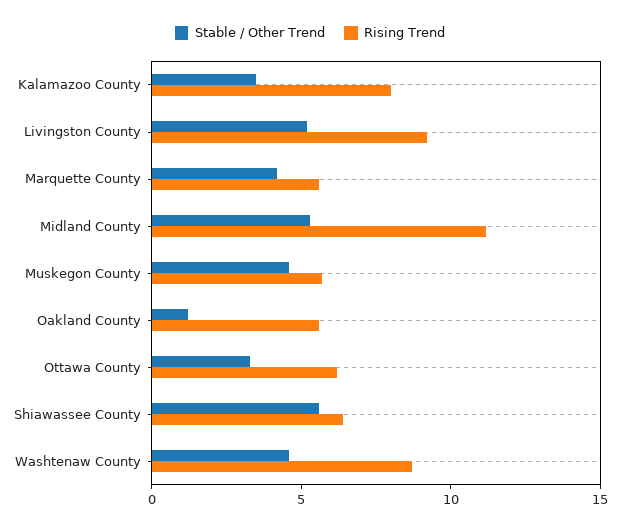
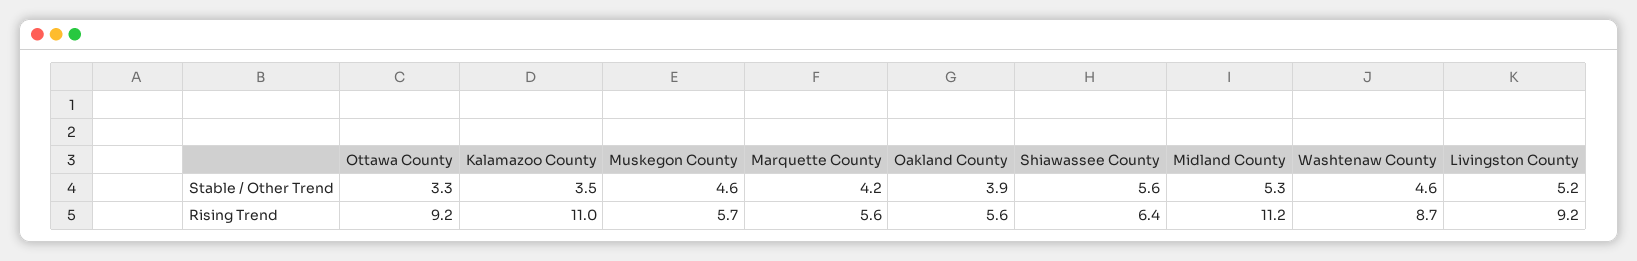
Rising Trend, Kalamazoo County: 8 -> 11
Stable / Other Trend, Oakland County: 1 -> 3.9
Rising Trend, Ottawa County: 6 -> 9.2

